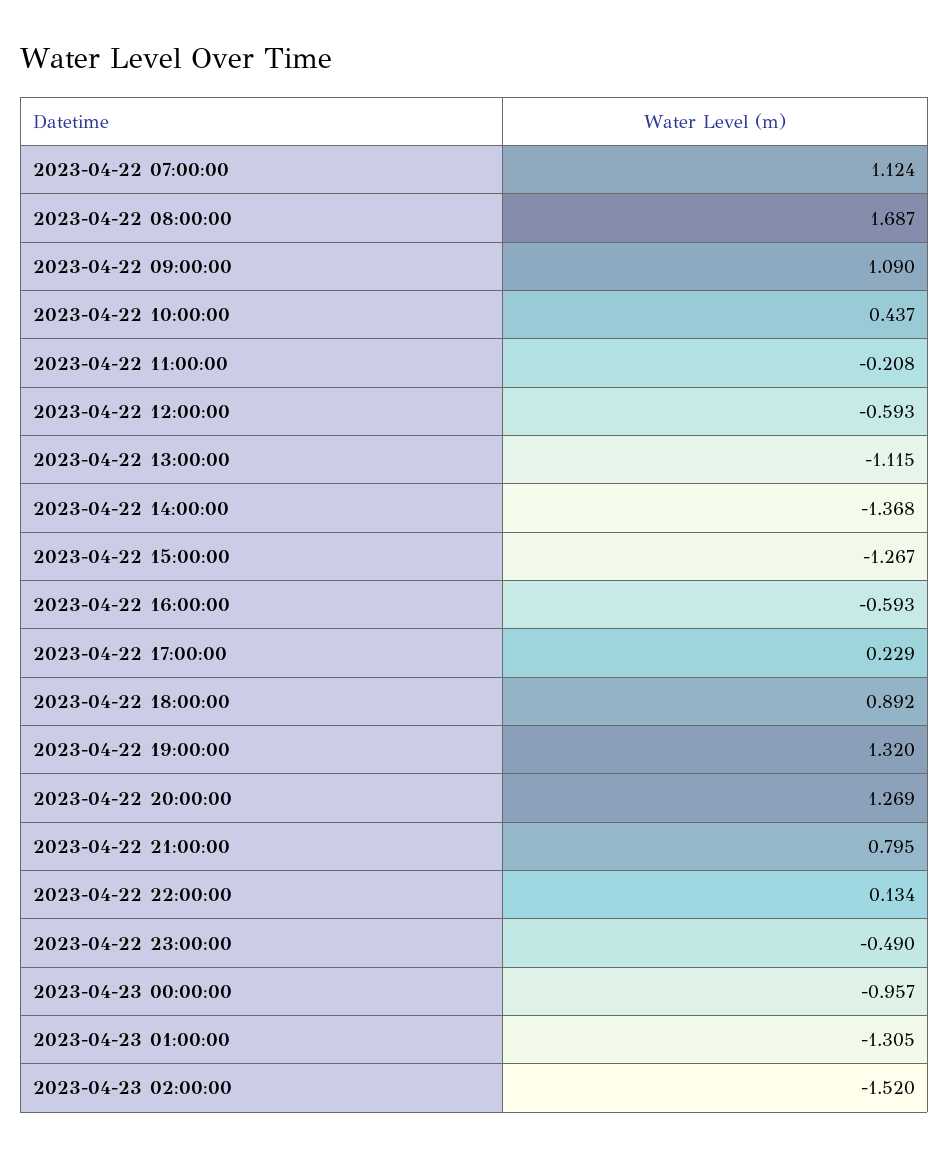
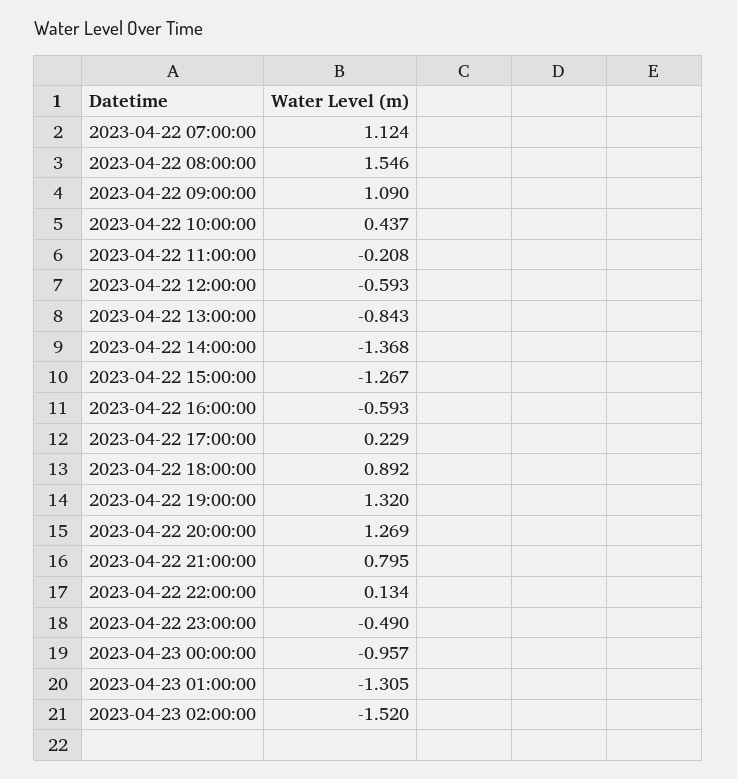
2023-04-22 08:00:00: 1.687 -> 1.546
2023-04-22 13:00:00: -1.115 -> -0.843

